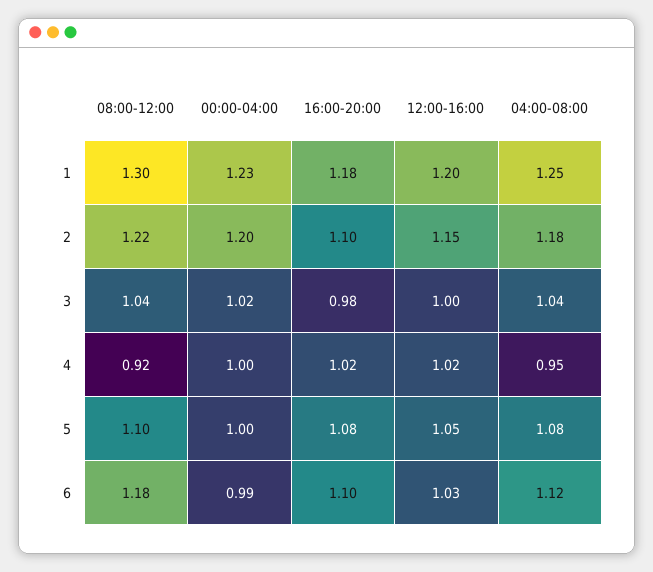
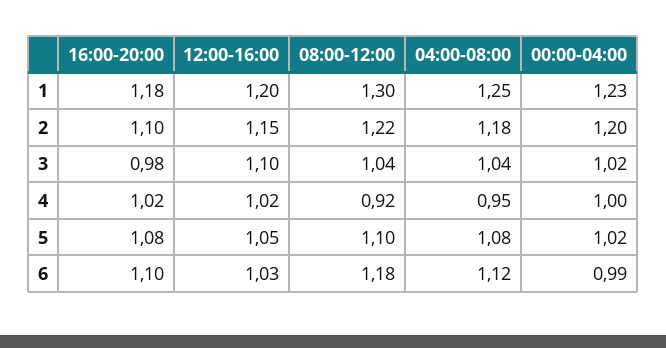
12:00-16:00, 3: 1 -> 1.1
00:00-04:00, 5: 1 -> 1.02

